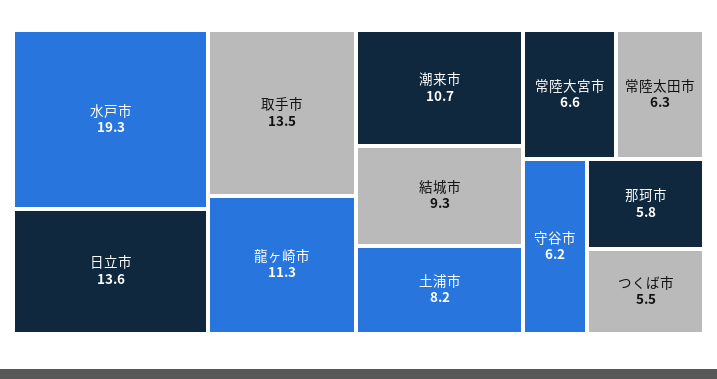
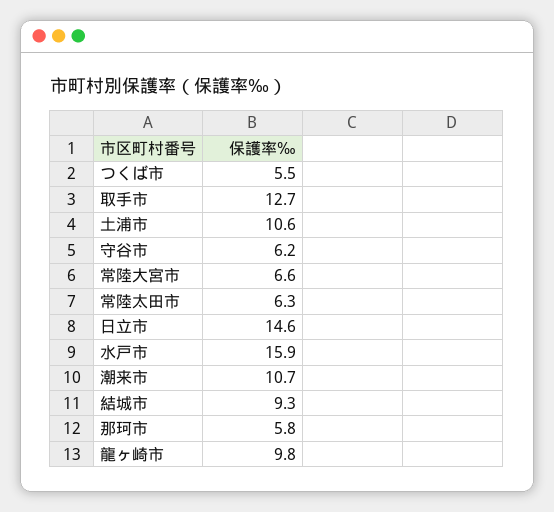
水戸市: 19.3 -> 15.9
日立市: 13.6 -> 14.6
取手市: 13.5 -> 12.7
龍ヶ崎市: 11.3 -> 9.8
土浦市: 8.2 -> 10.6

